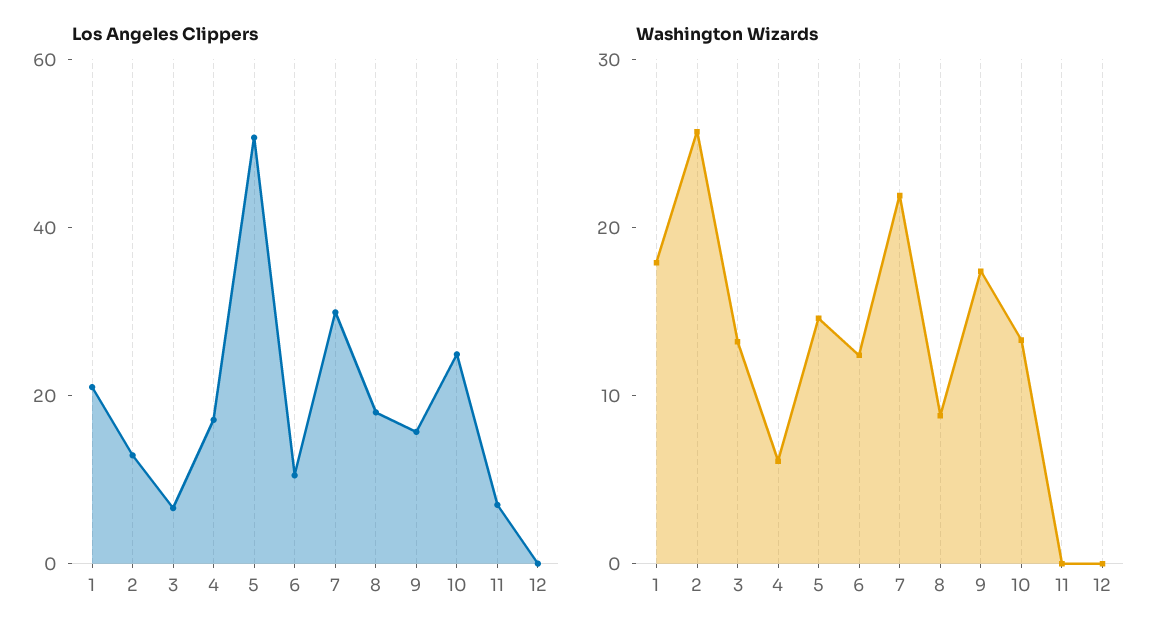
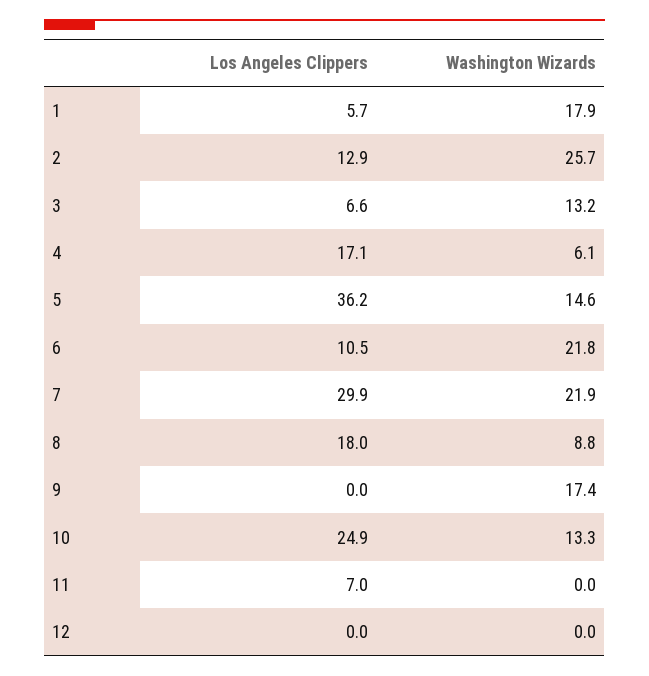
Los Angeles Clippers, 1: 20 -> 5.7
Los Angeles Clippers, 5: 50 -> 36.2
Los Angeles Clippers, 9: 15 -> 0
Washington Wizards, 6: 12 -> 21.8

